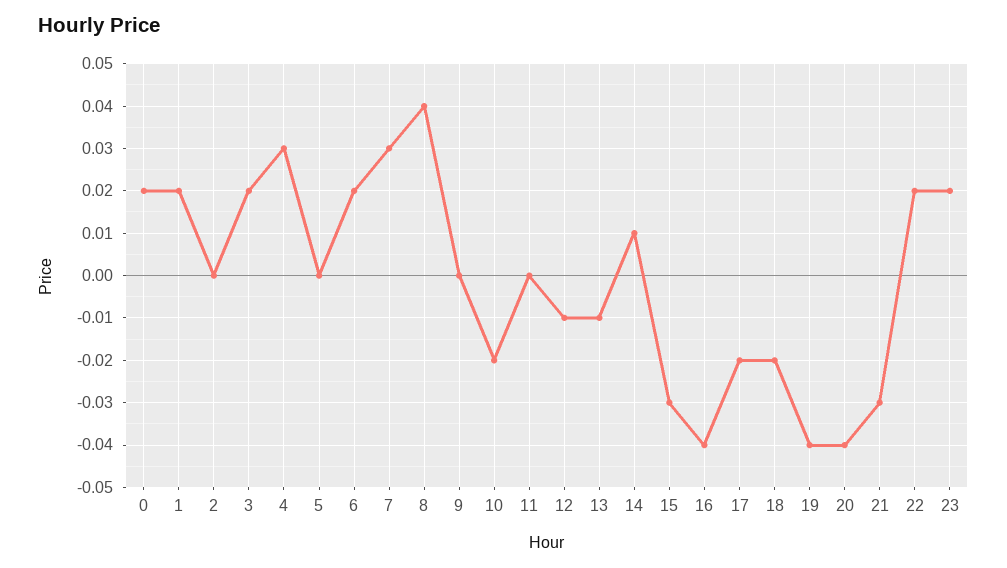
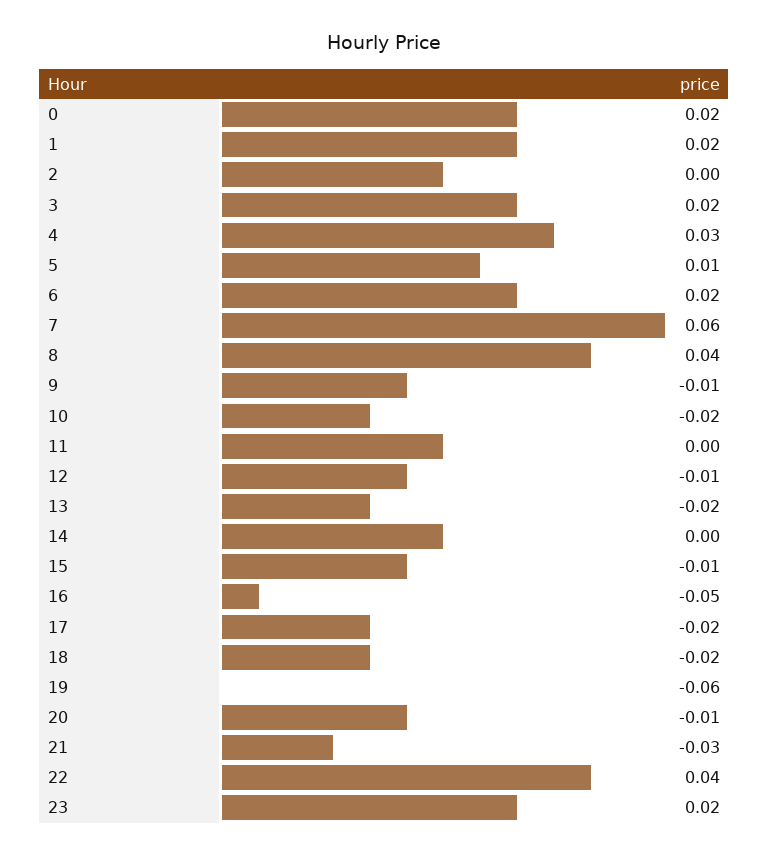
5: 0 -> 0.01
7: 0.03 -> 0.06
9: 0 -> -0.01
13: -0.01 -> -0.02
14: 0.01 -> 0
15: -0.03 -> -0.01
16: -0.04 -> -0.05
19: -0.04 -> -0.06
20: -0.04 -> -0.01
22: 0.02 -> 0.04

